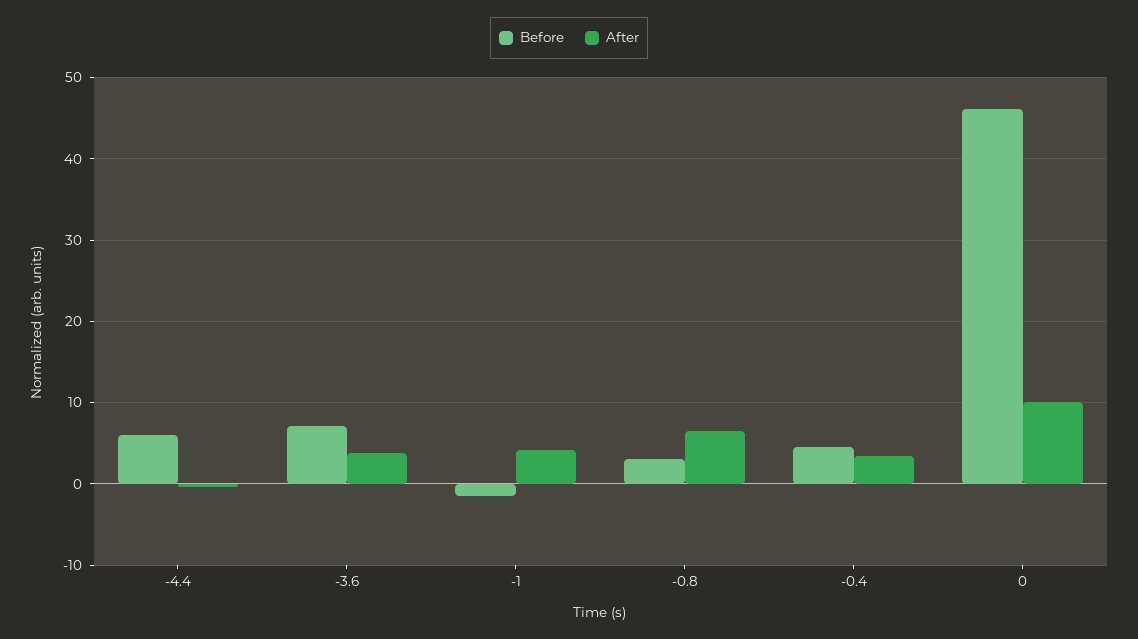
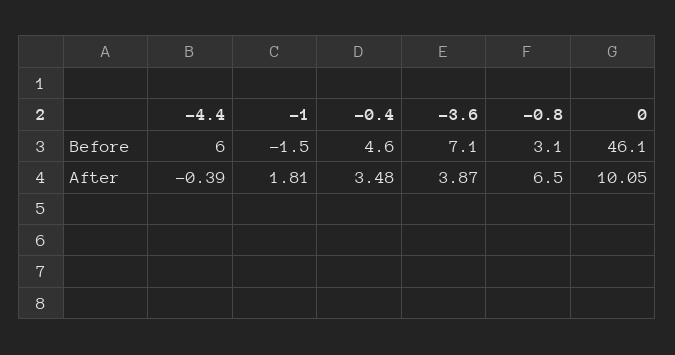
After, -1: 4 -> 1.81

